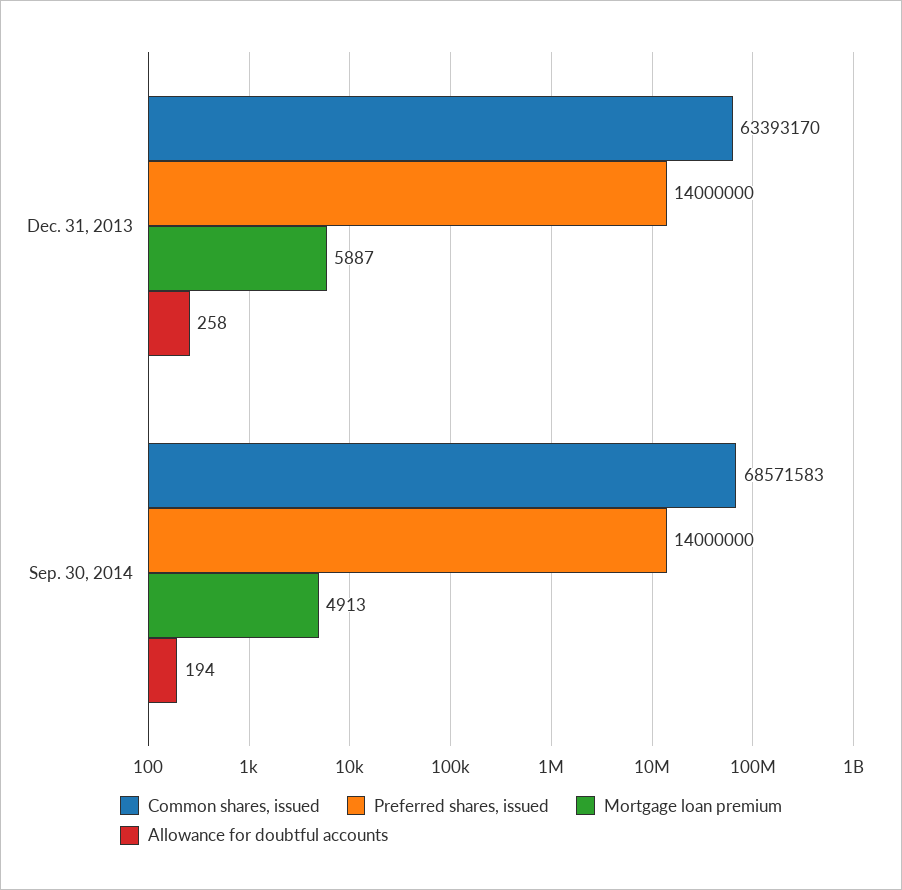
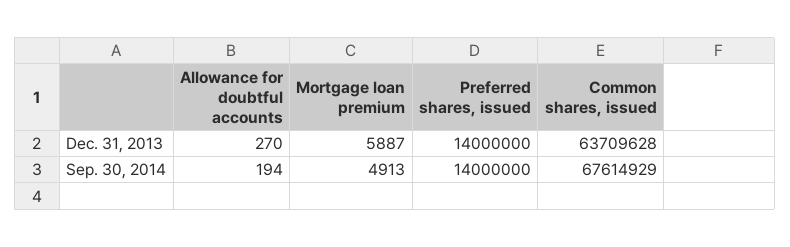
Common shares, issued, Dec. 31, 2013: 63393170 -> 63709628
Allowance for doubtful accounts, Dec. 31, 2013: 258 -> 270
Common shares, issued, Sep. 30, 2014: 68571583 -> 67614929

